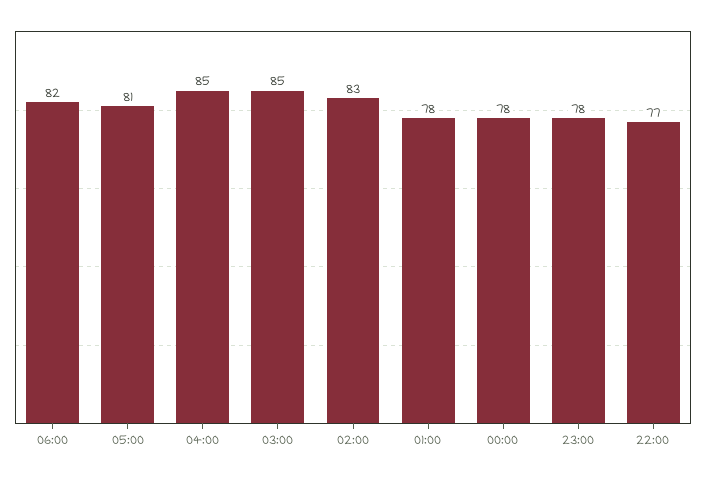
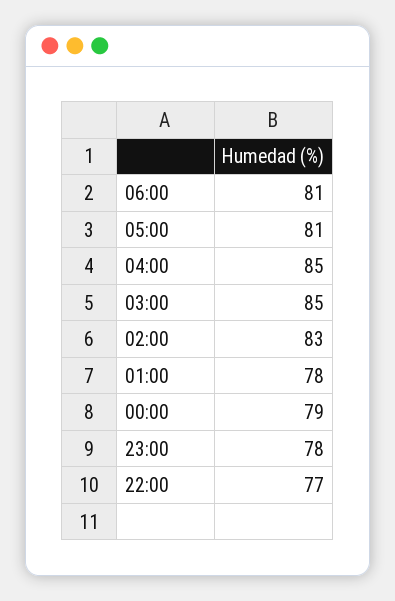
06:00: 82 -> 81
00:00: 78 -> 79

